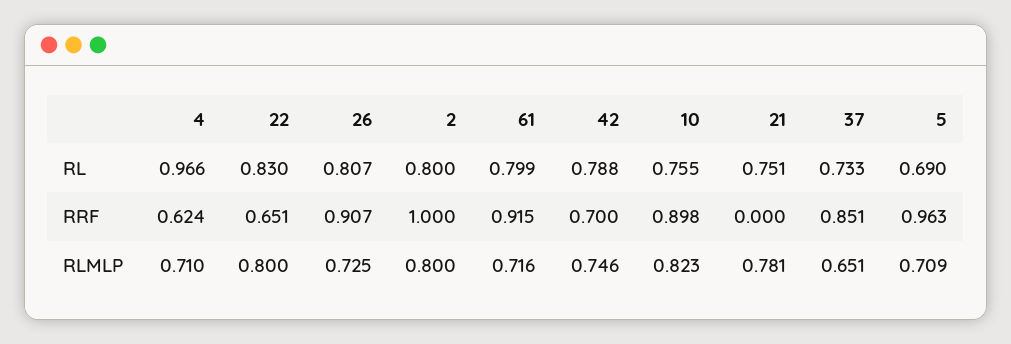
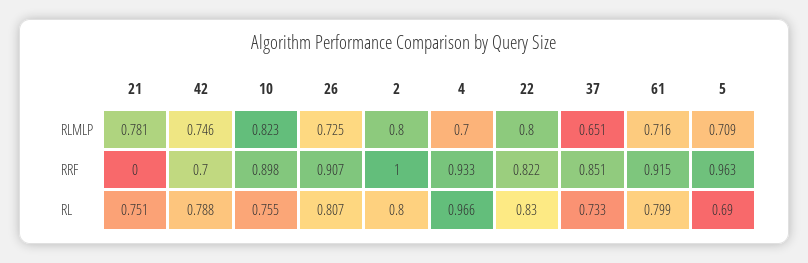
4, RRF: 0.624 -> 0.933
22, RRF: 0.651 -> 0.822
4, RLMLP: 0.71 -> 0.7

